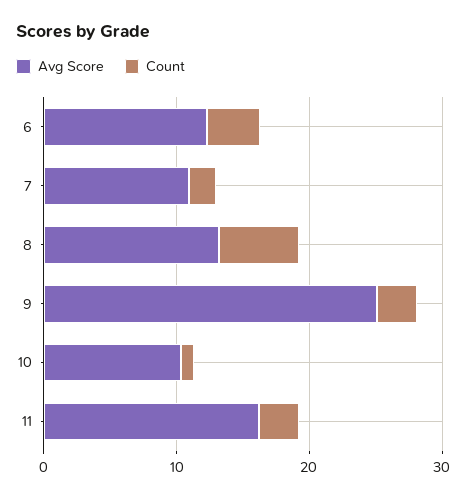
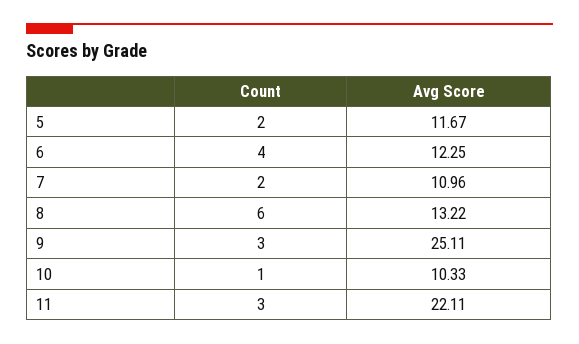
Avg Score, 11: 16 -> 22.11
Count, 5: none -> 2
Avg Score, 5: none -> 11.67

